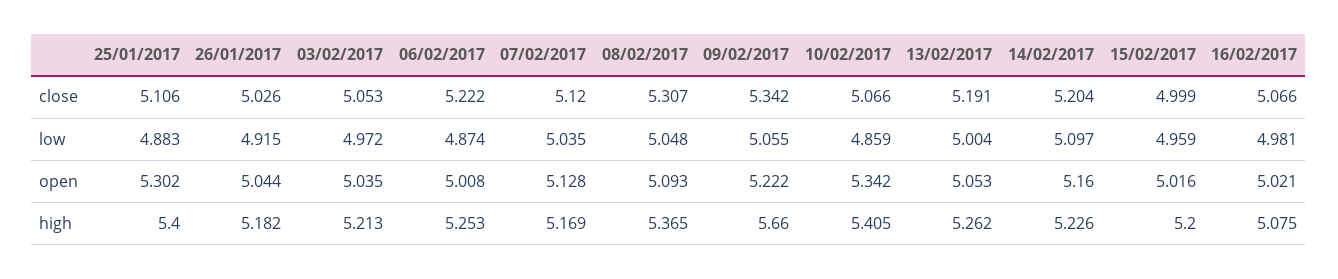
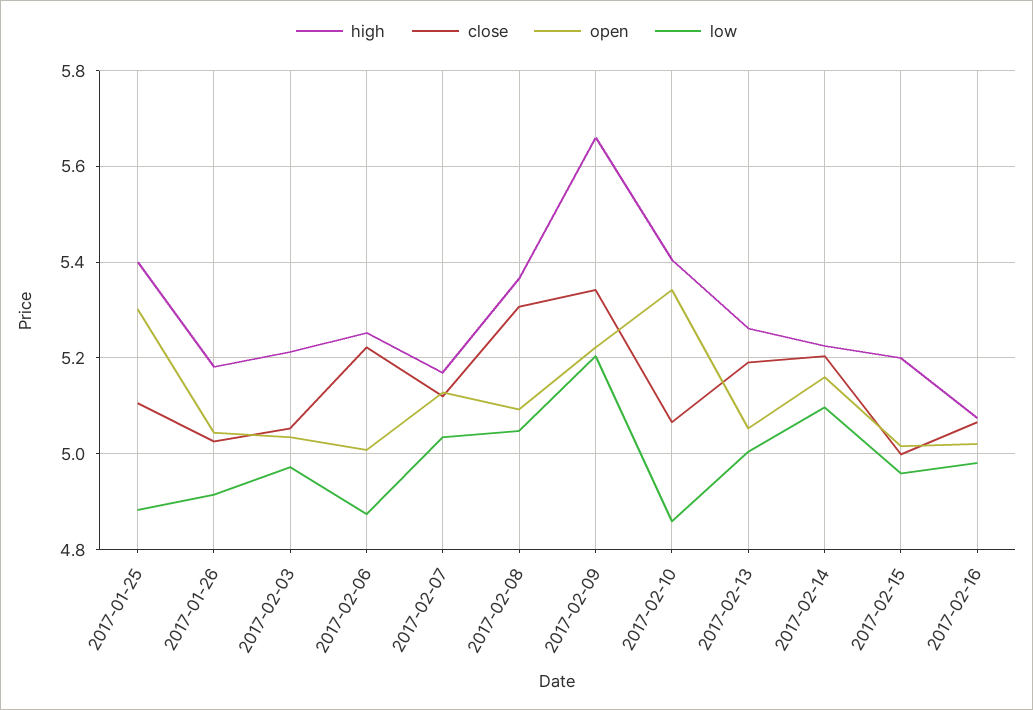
low, 09/02/2017: 5.055 -> 5.2

